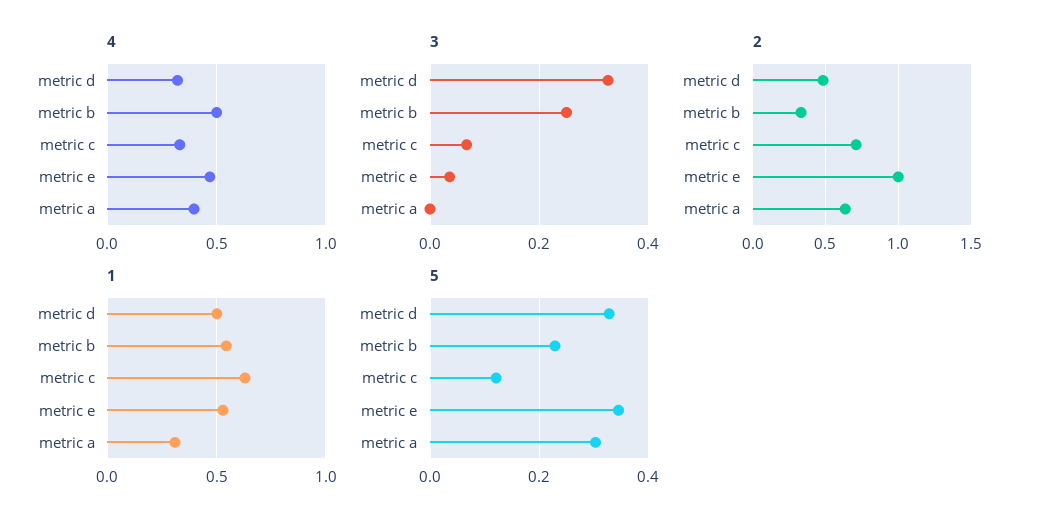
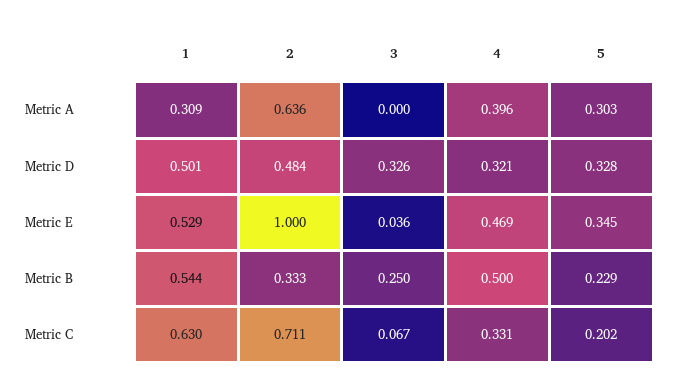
5, metric c: 0.12 -> 0.202

